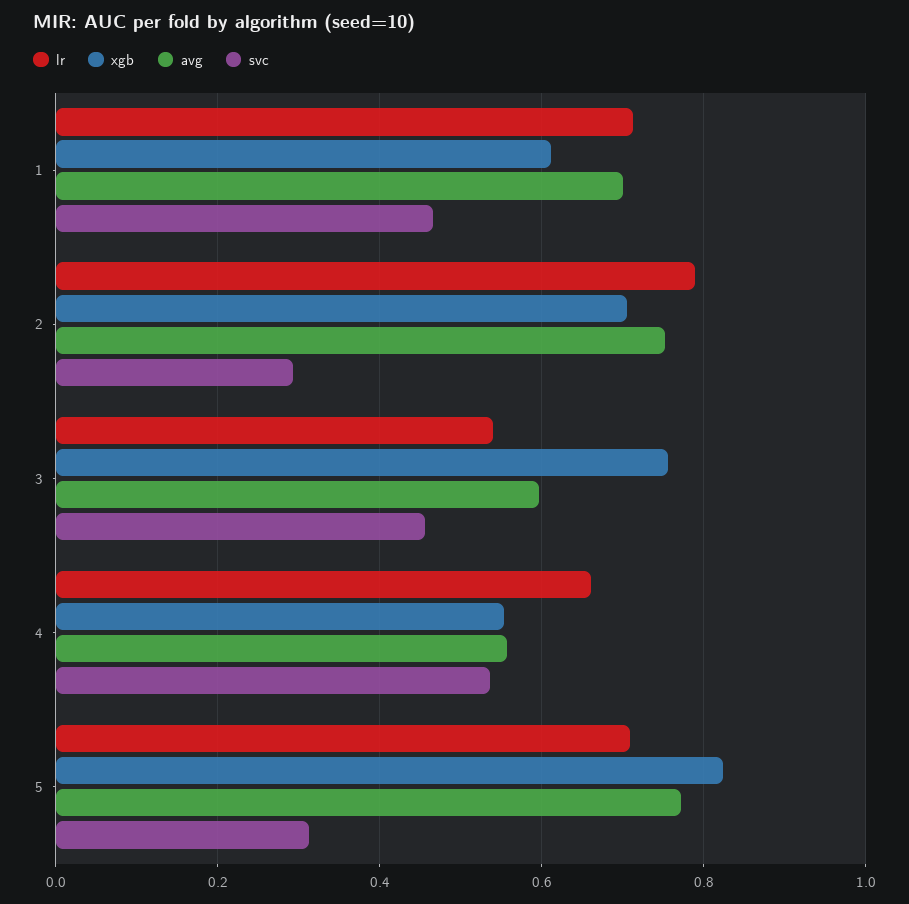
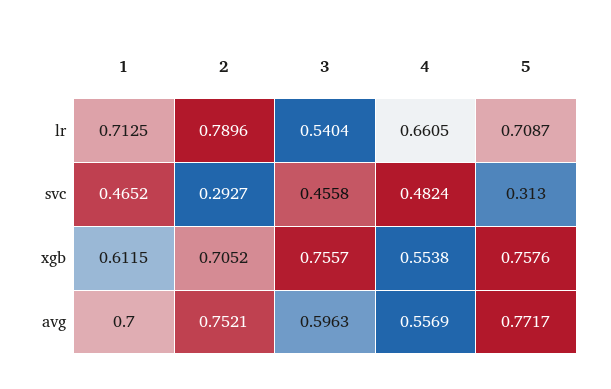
svc, 4: 0.54 -> 0.4824
xgb, 5: 0.82 -> 0.7576

